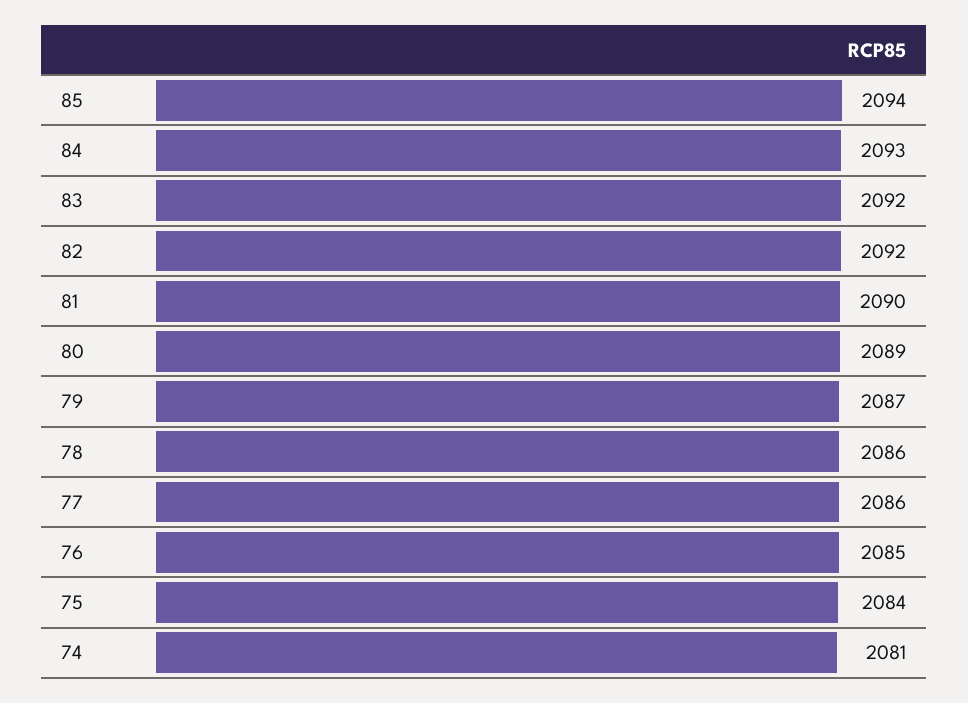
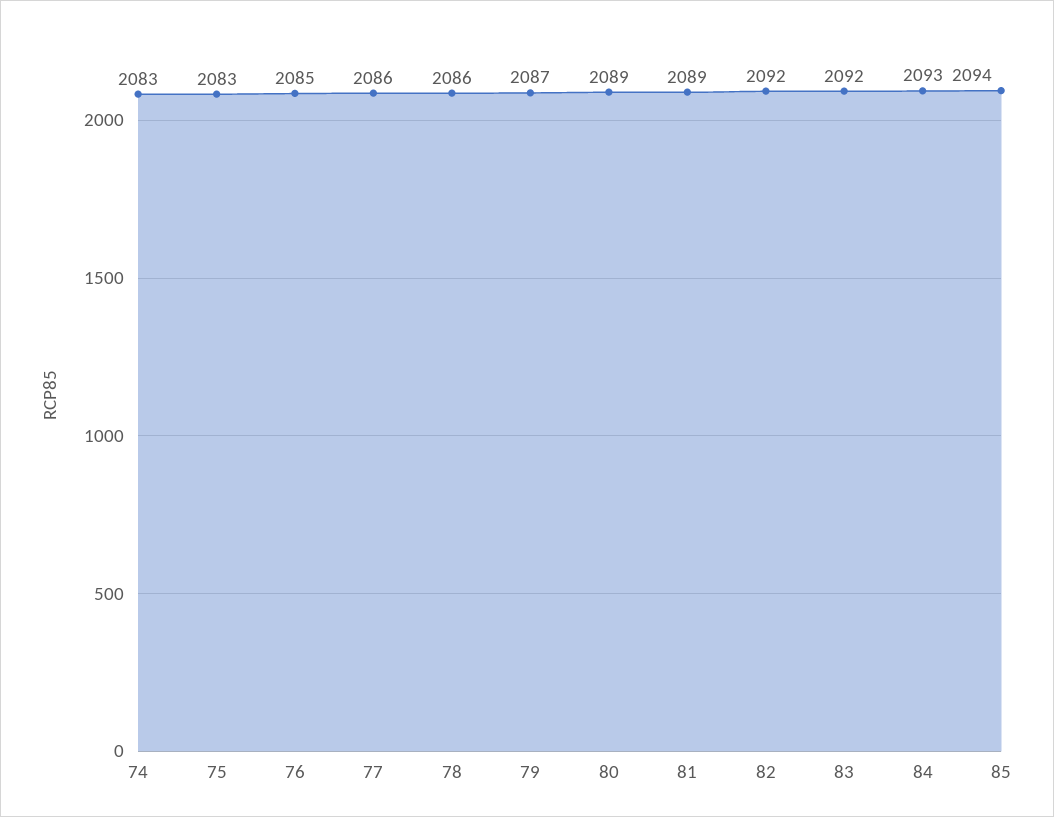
81: 2090 -> 2089
75: 2084 -> 2083
74: 2081 -> 2083

